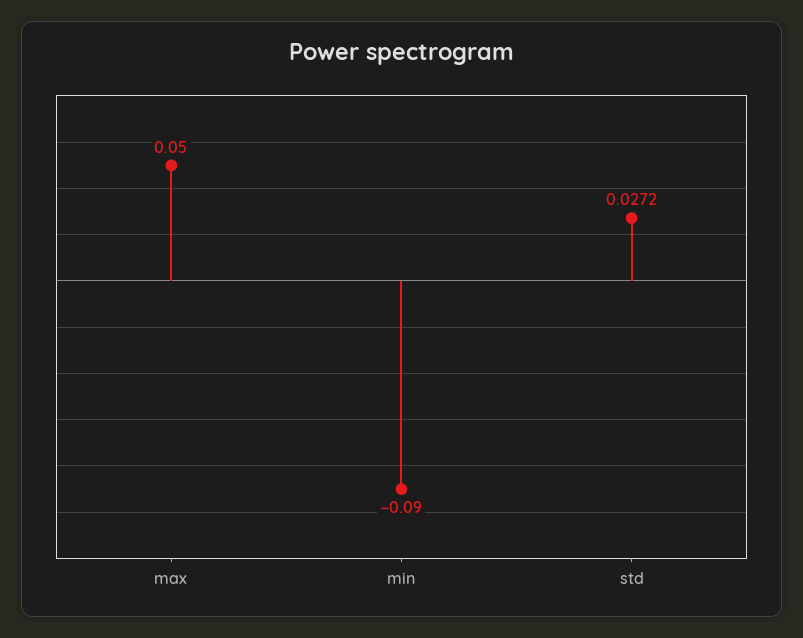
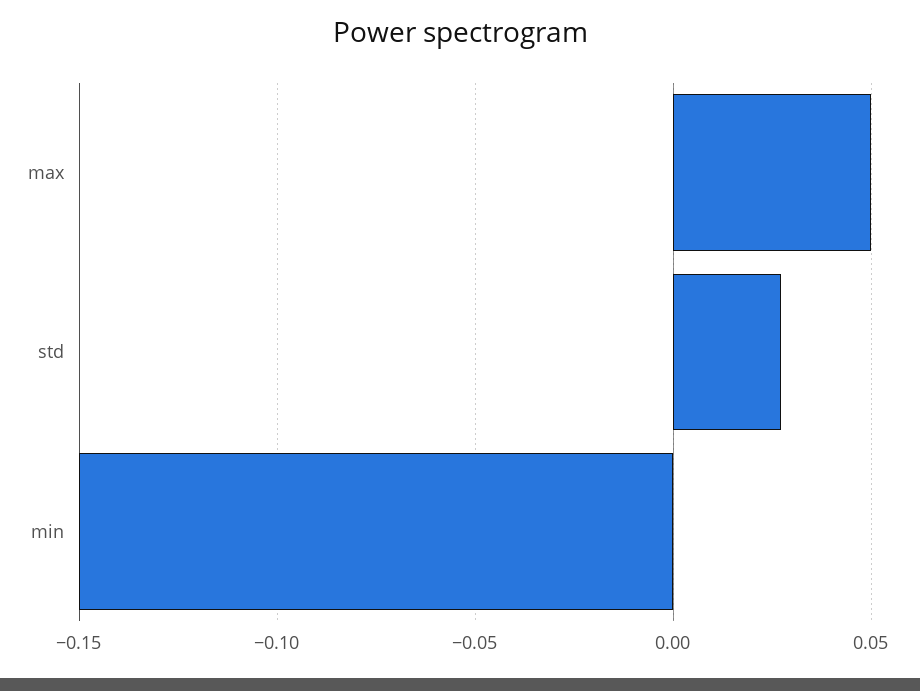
min: -0.09 -> -0.15

